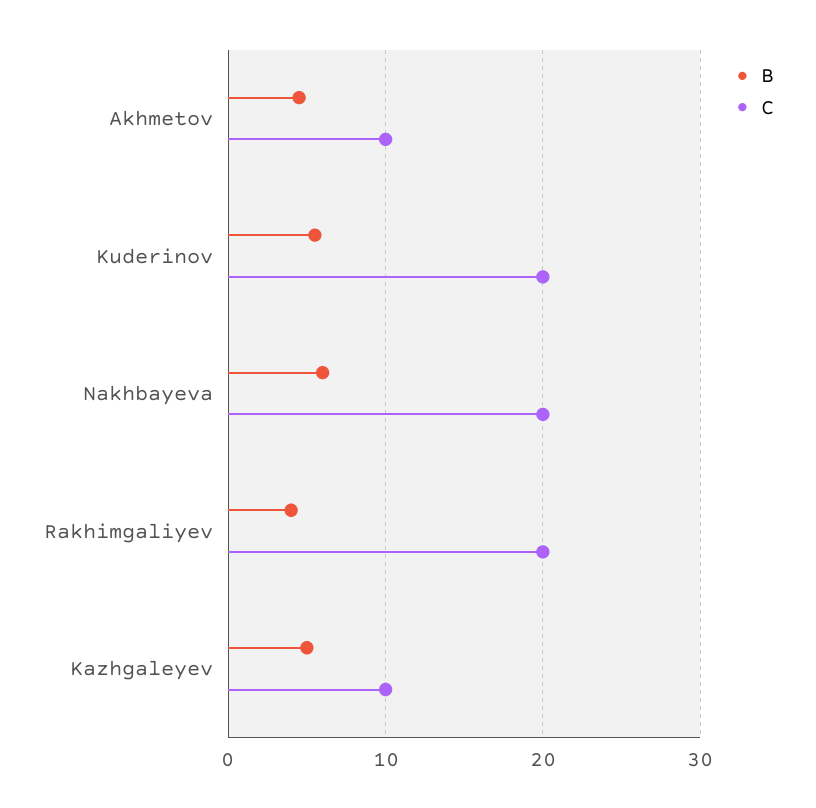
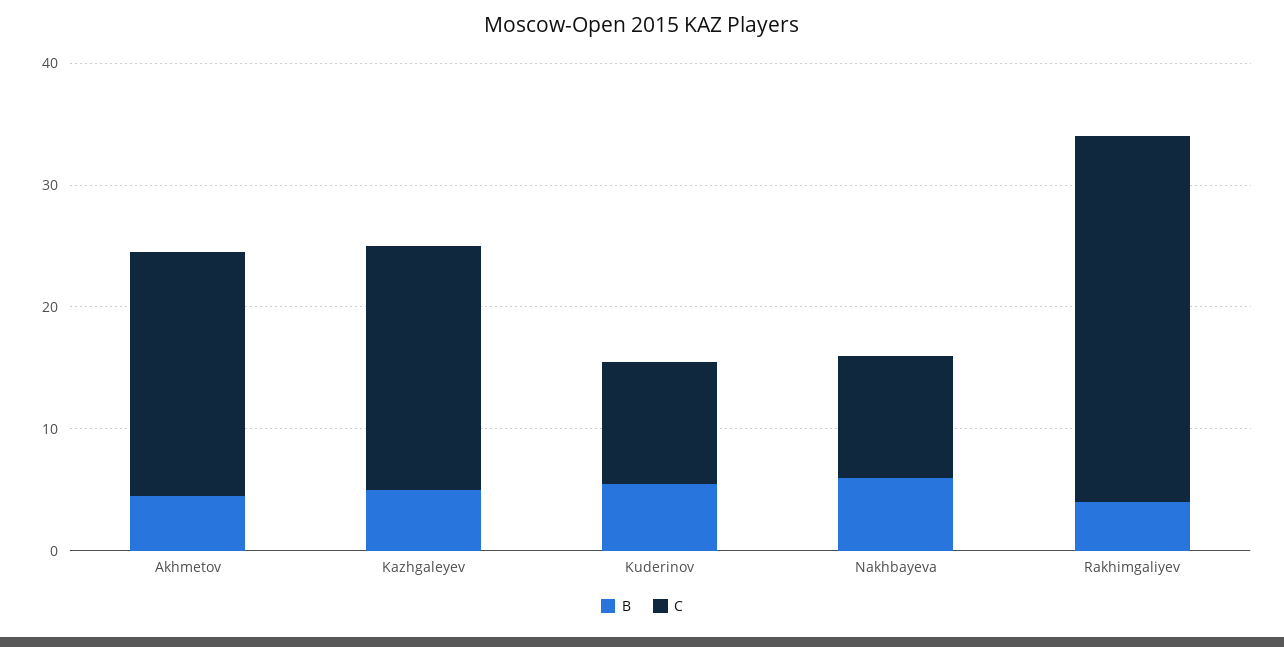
C, Akhmetov: 10 -> 20
C, Kuderinov: 20 -> 10
C, Nakhbayeva: 20 -> 10
C, Rakhimgaliyev: 20 -> 30
C, Kazhgaleyev: 10 -> 20

